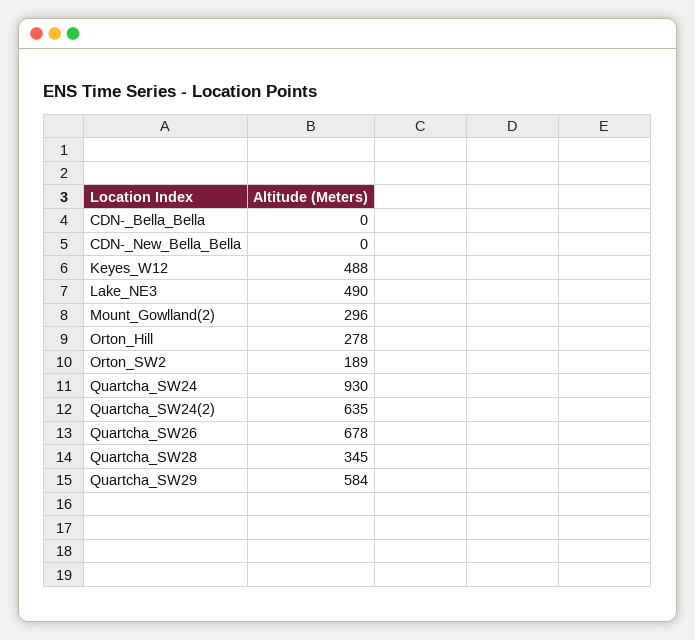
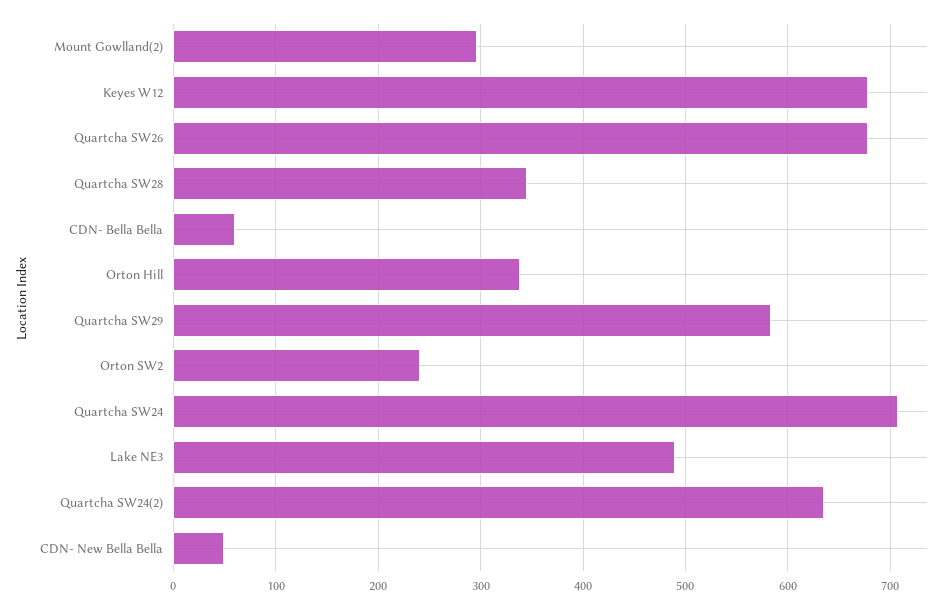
CDN-_Bella_Bella: 0 -> 60
CDN-_New_Bella_Bella: 0 -> 50
Keyes_W12: 488 -> 680
Orton_Hill: 278 -> 340
Orton_SW2: 189 -> 240
Quartcha_SW24: 930 -> 710

